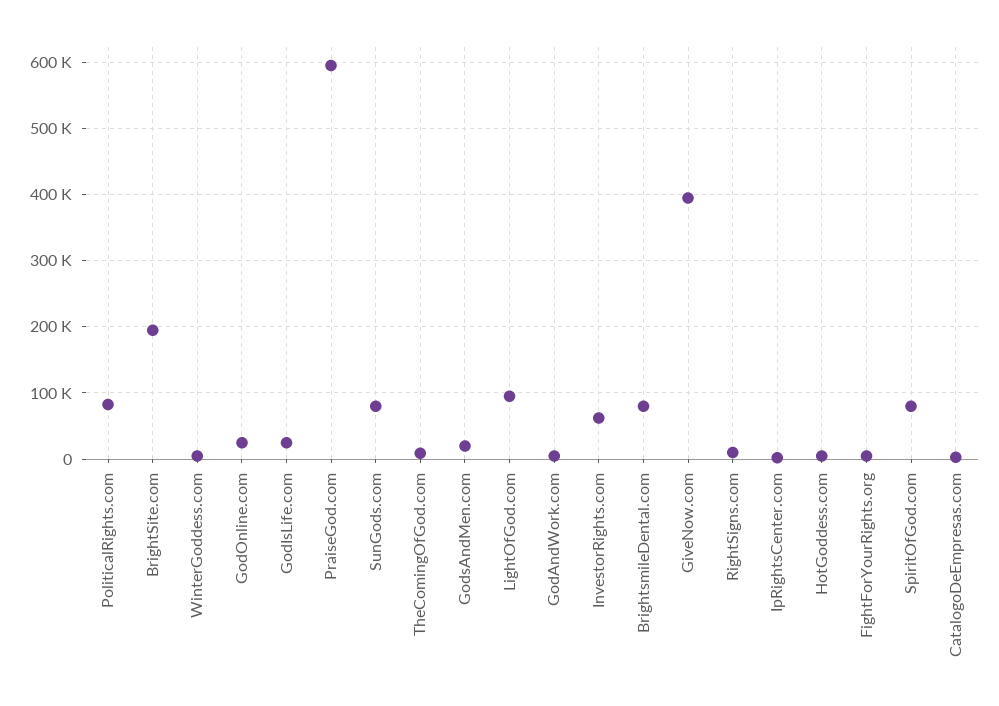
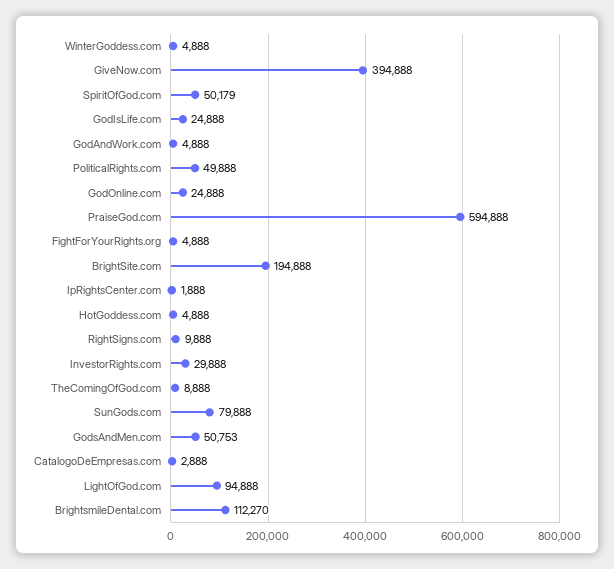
PoliticalRights.com: 80000 -> 49888
GodsAndMen.com: 20000 -> 50753
InvestorRights.com: 60000 -> 29888
BrightsmileDental.com: 80000 -> 112270
SpiritOfGod.com: 80000 -> 50179

